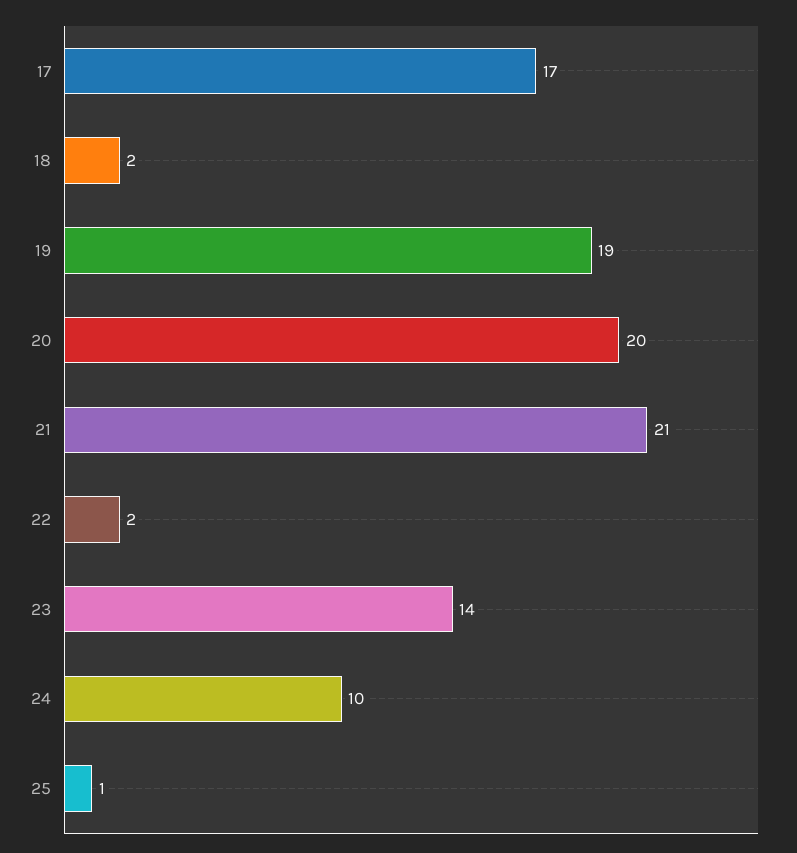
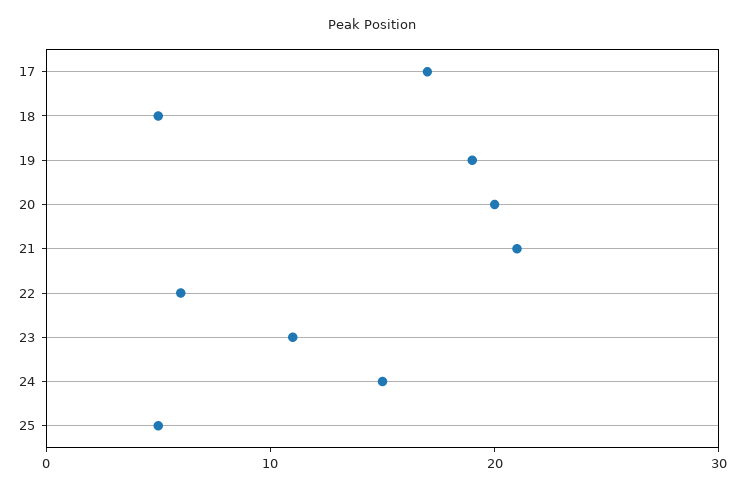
18: 2 -> 5
22: 2 -> 6
23: 14 -> 11
24: 10 -> 15
25: 1 -> 5

